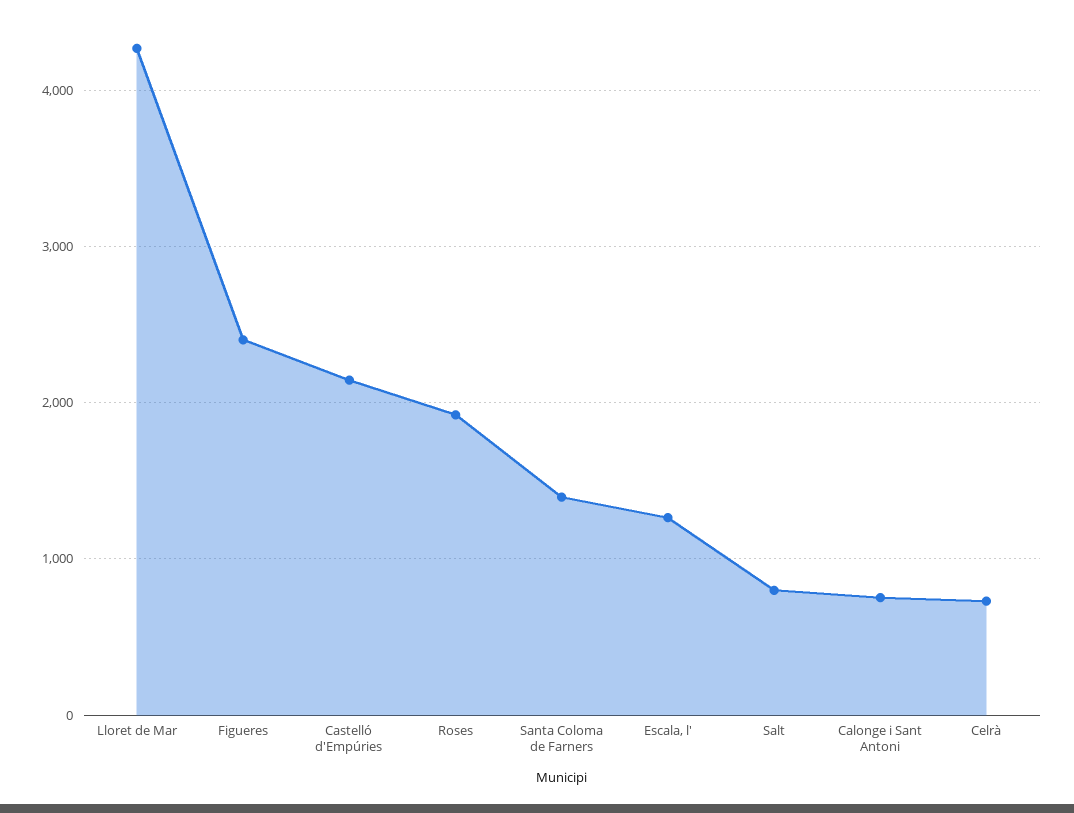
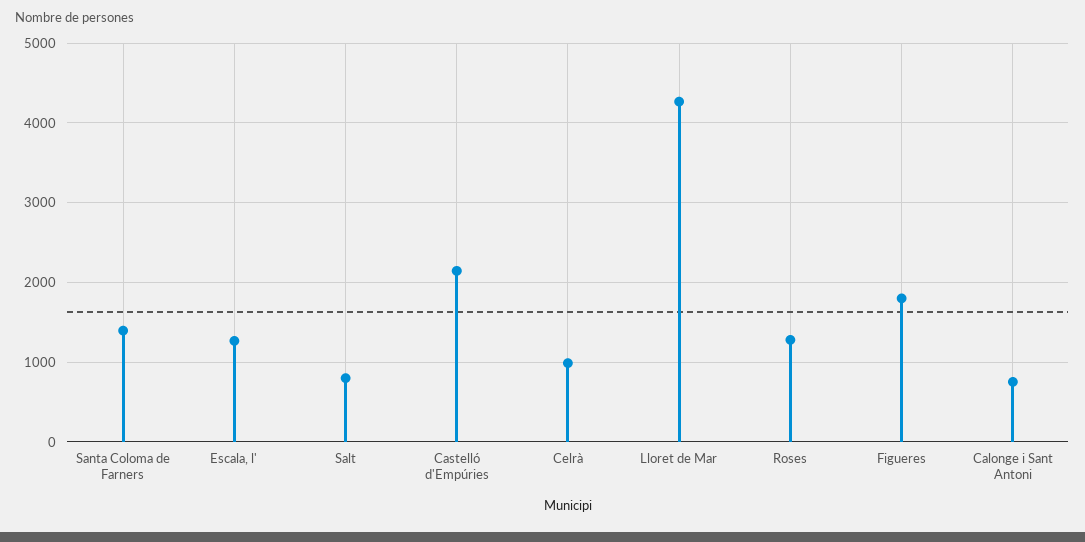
Figueres: 2400 -> 1800
Roses: 1900 -> 1300
Celrà: 700 -> 1000

